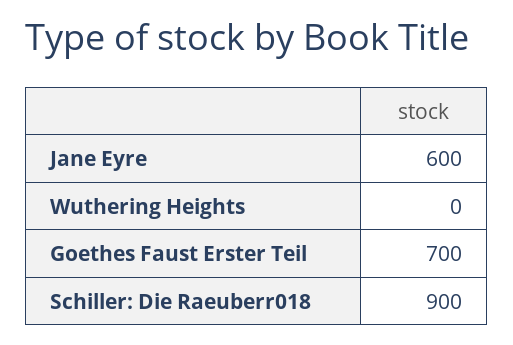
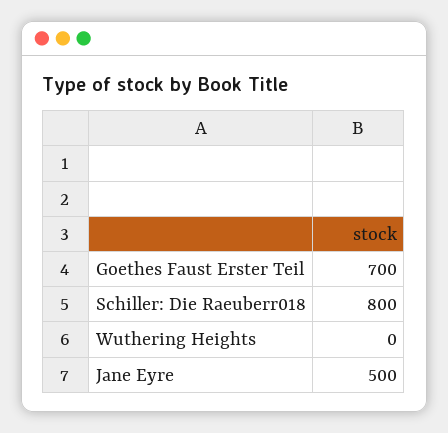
Jane Eyre: 600 -> 500
Schiller: Die Raeuberr018: 900 -> 800

